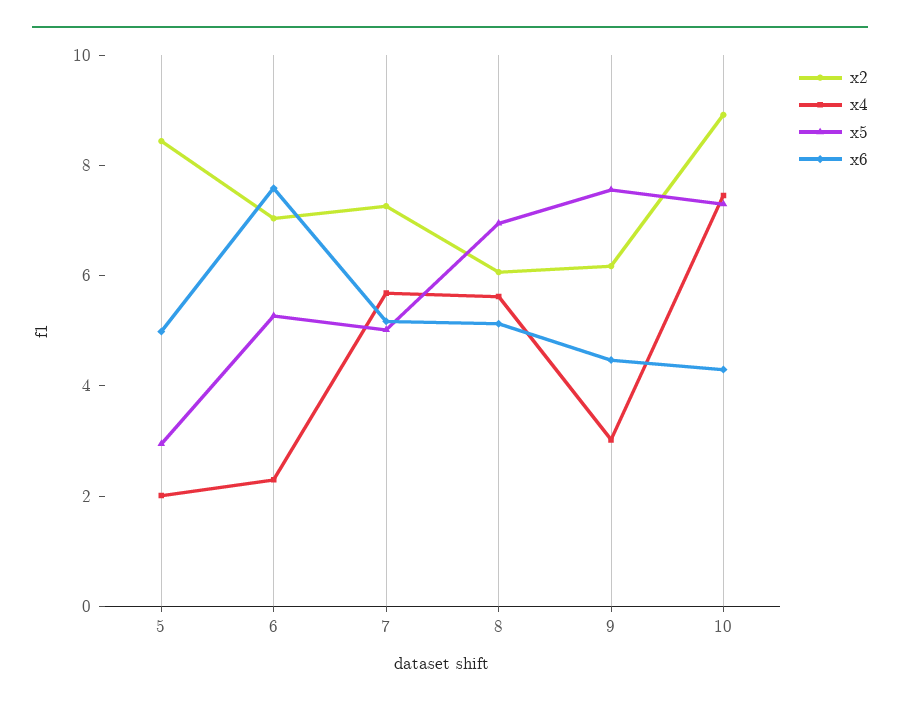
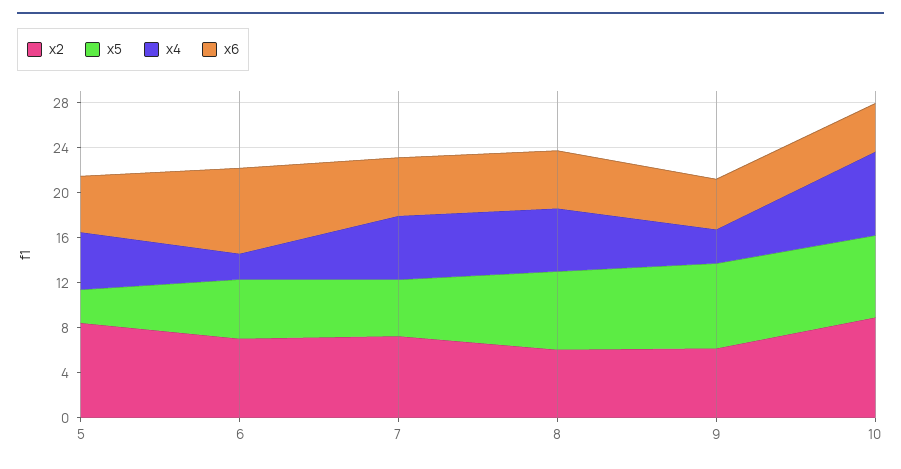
x4, 5: 2 -> 5

